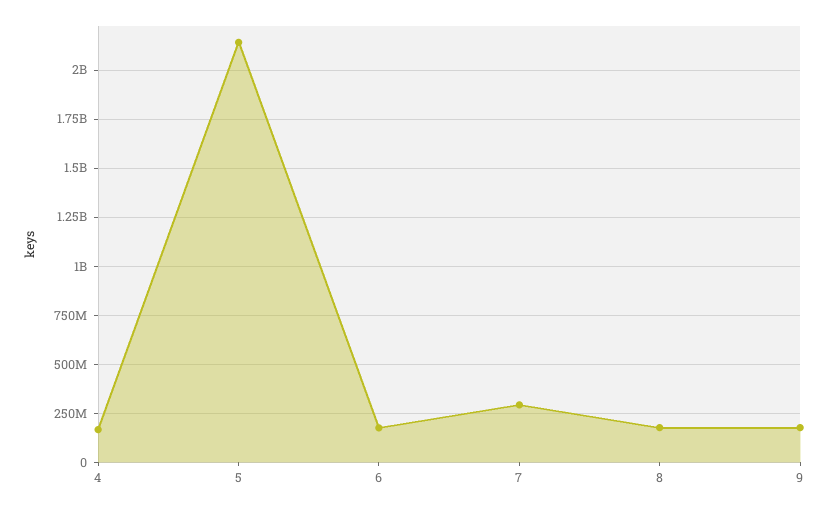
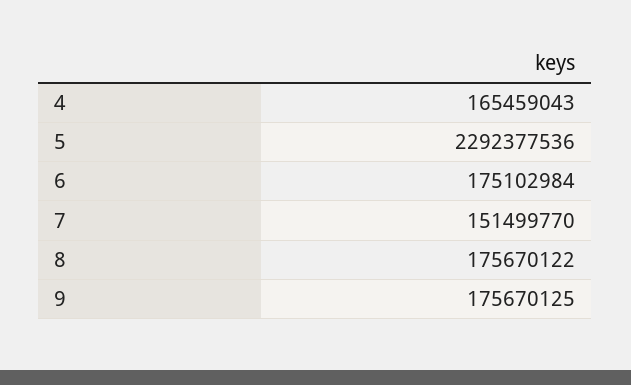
5: 2150000000 -> 2292377536
7: 300000000 -> 151499770

